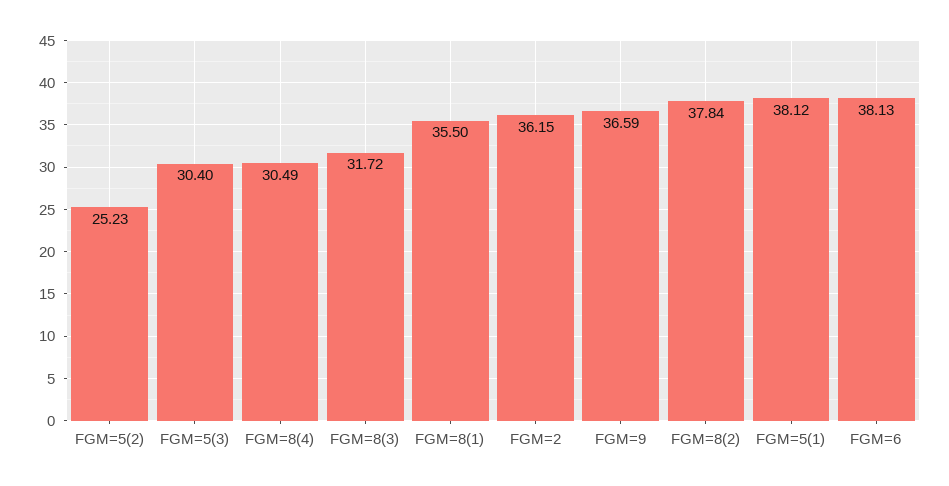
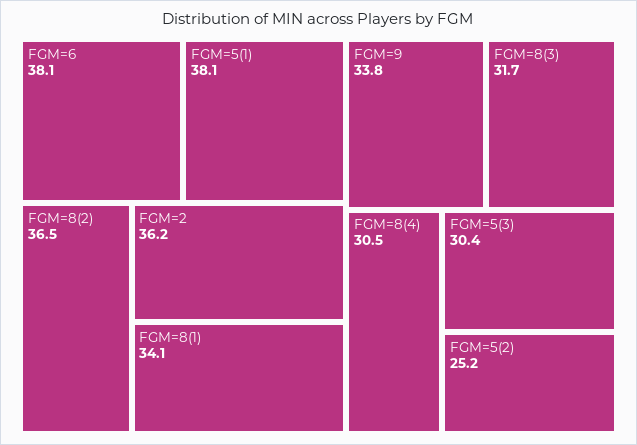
FGM=8(1): 35.5 -> 34.1
FGM=9: 36.59 -> 33.8
FGM=8(2): 37.84 -> 36.5

